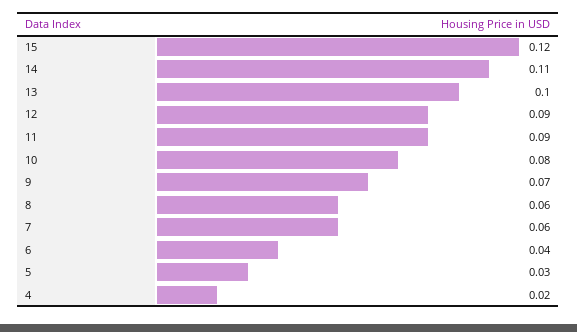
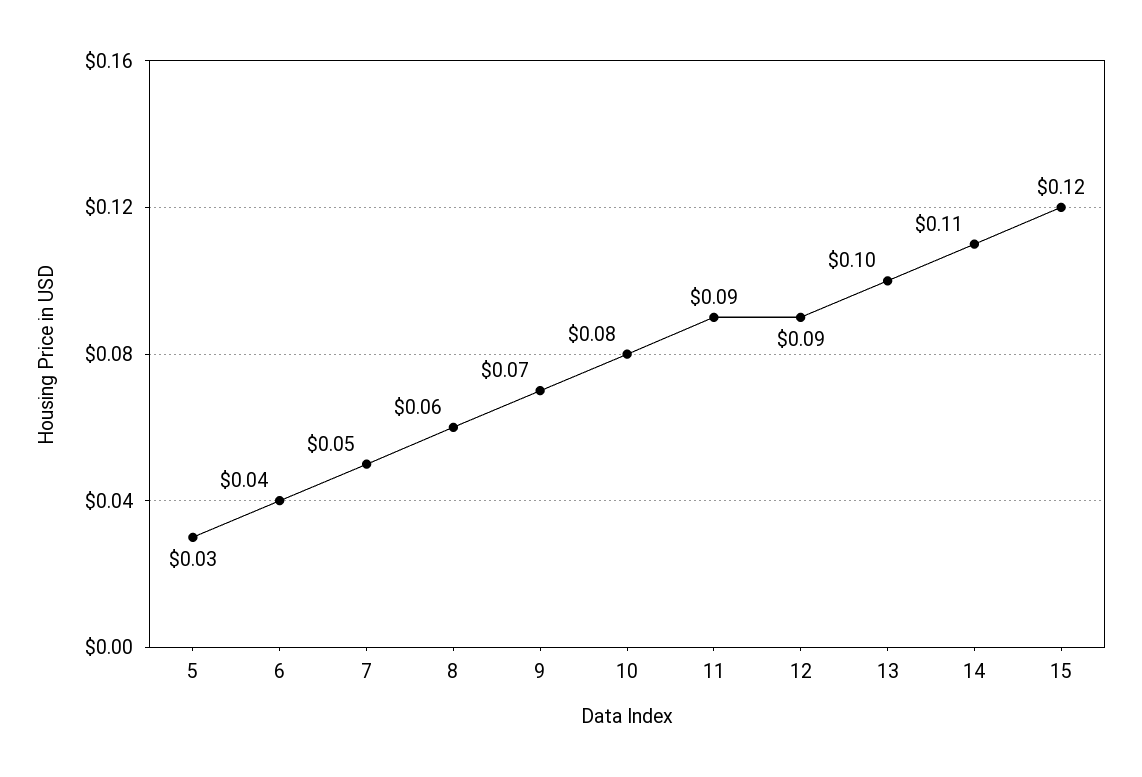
7: 0.06 -> 0.05
4: 0.02 -> none

